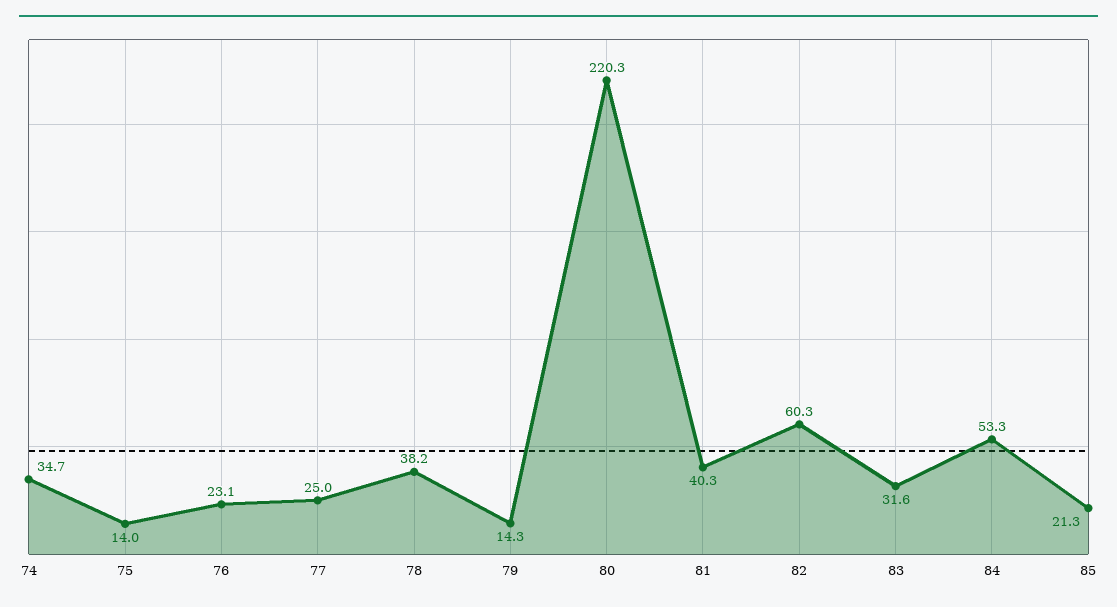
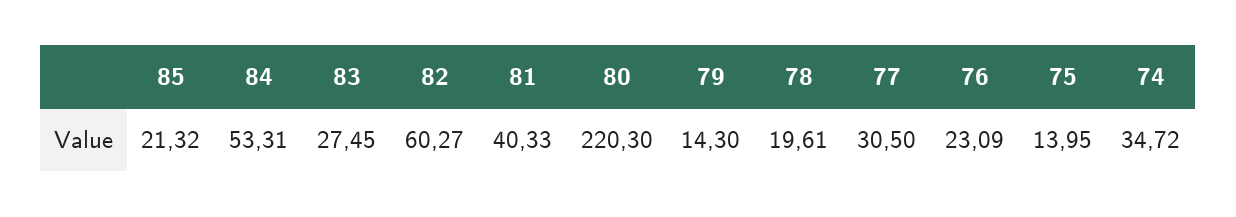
77: 25 -> 30.5
78: 38.2 -> 19.61
83: 31.6 -> 27.45

